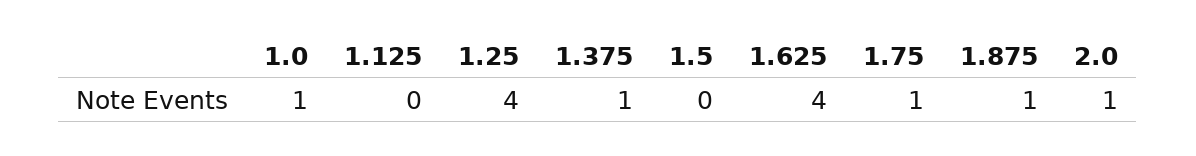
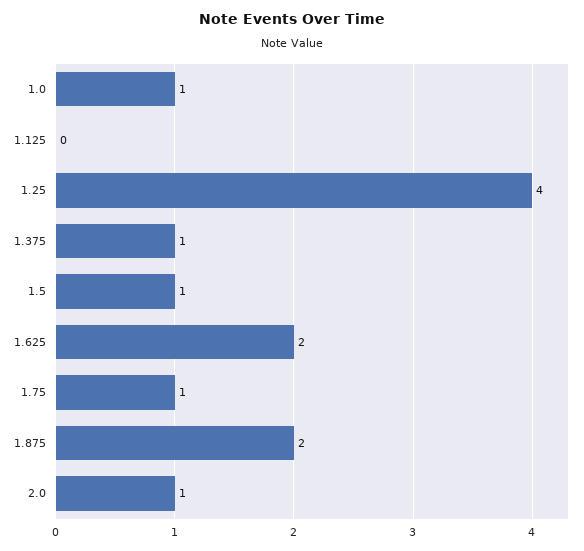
1.5: 0 -> 1
1.625: 4 -> 2
1.875: 1 -> 2

